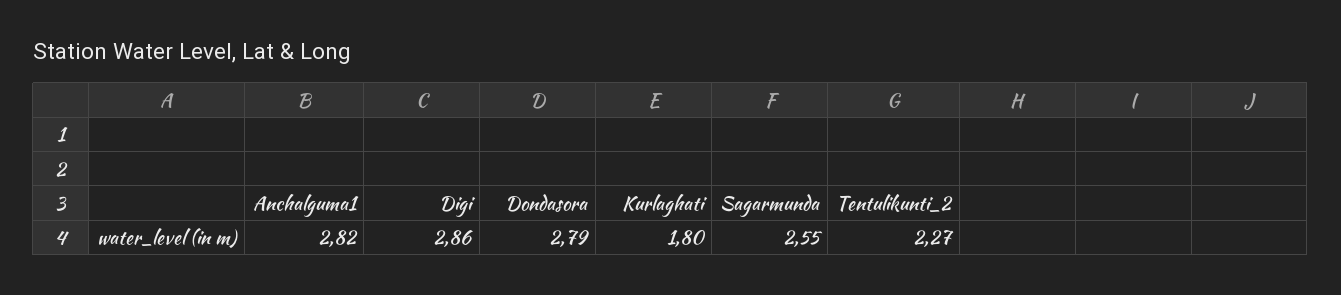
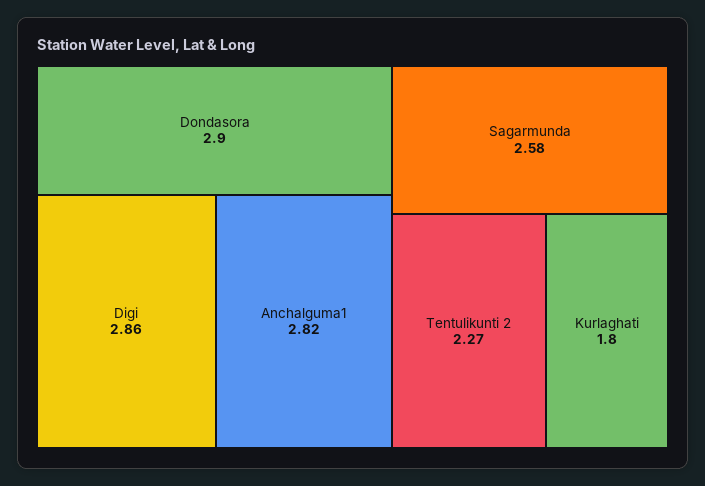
Dondasora: 2.79 -> 2.9
Sagarmunda: 2.55 -> 2.58

